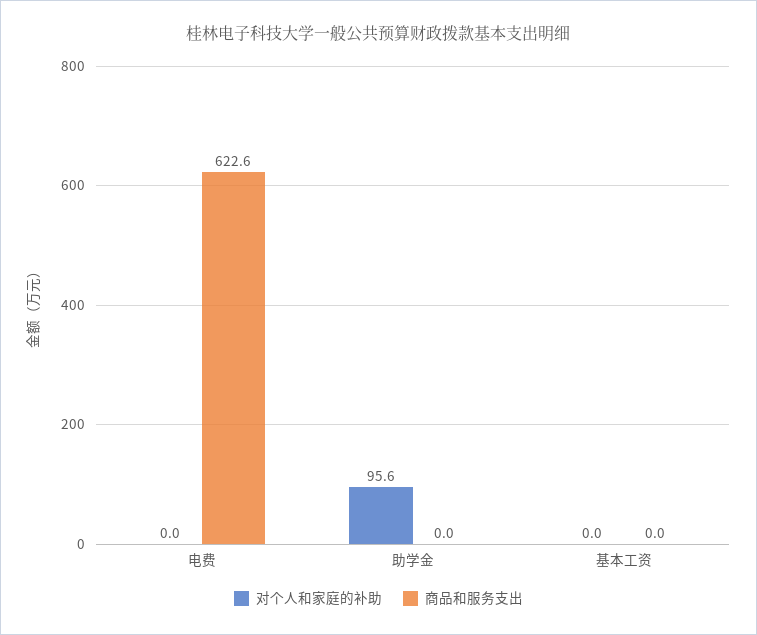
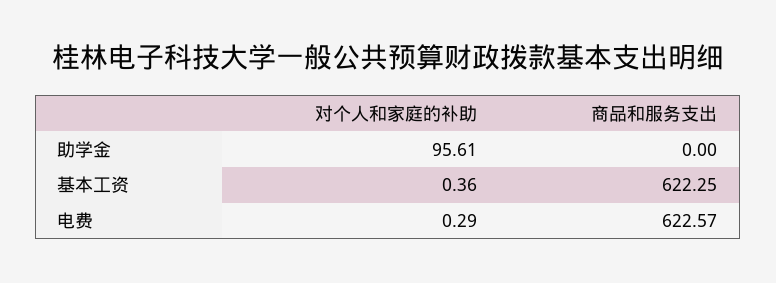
对个人和家庭的补助, 电费: 0 -> 0.29
对个人和家庭的补助, 基本工资: 0 -> 0.36
商品和服务支出, 基本工资: 0 -> 622.25

